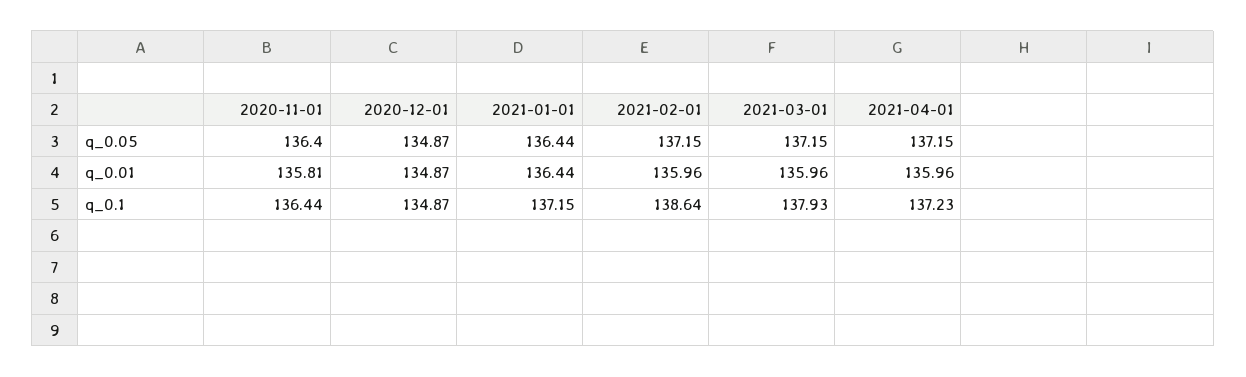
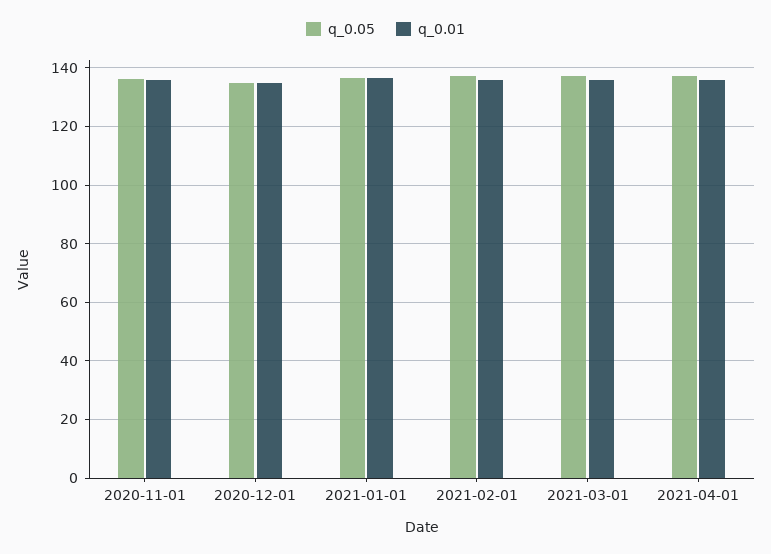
q_0.1, 2020-11-01: 136.44 -> none
q_0.1, 2020-12-01: 134.87 -> none
q_0.1, 2021-01-01: 137.15 -> none
q_0.1, 2021-02-01: 138.64 -> none
q_0.1, 2021-03-01: 137.93 -> none
q_0.1, 2021-04-01: 137.23 -> none

